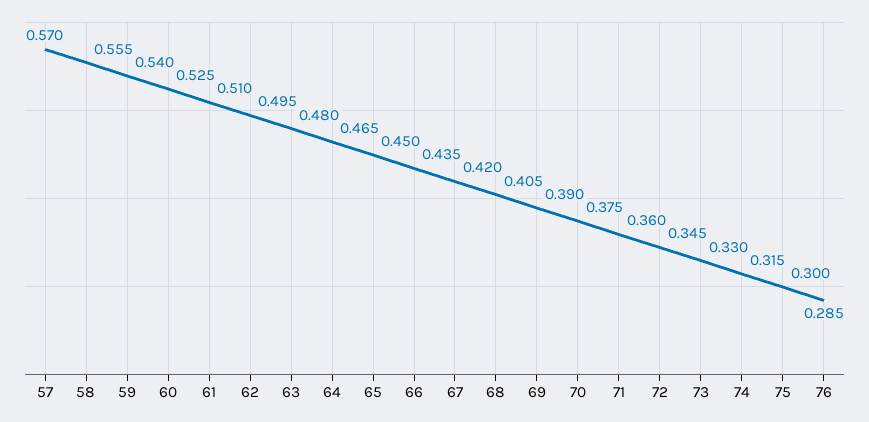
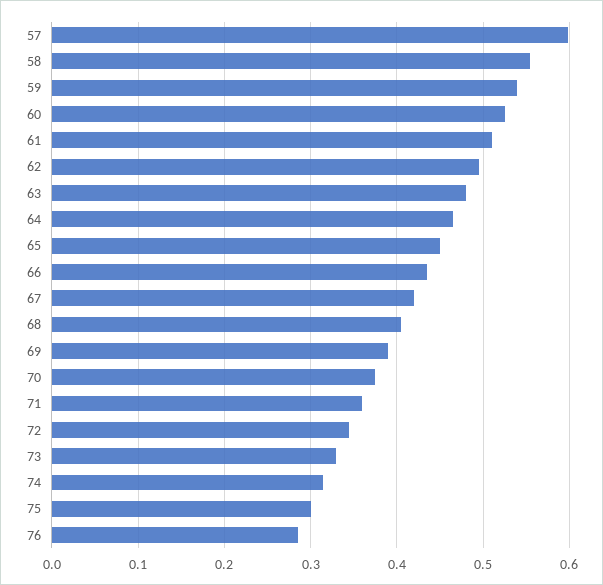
57: 0.57 -> 0.6

